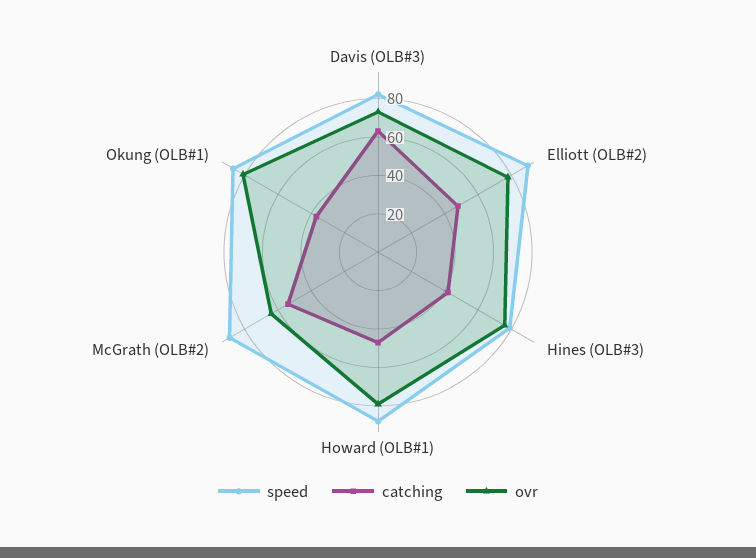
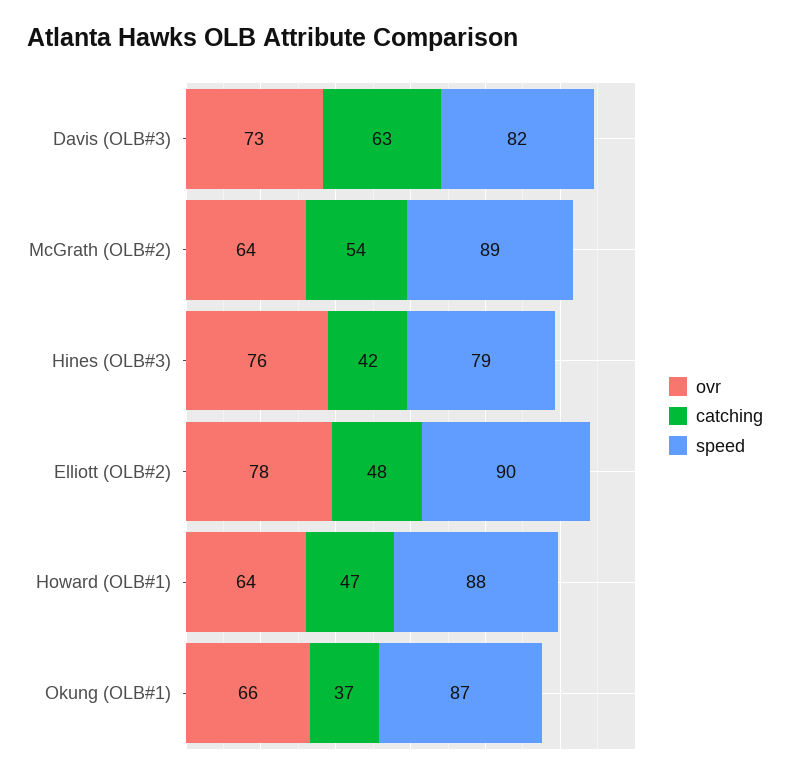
ovr, Howard (OLB#1): 80 -> 64
ovr, Okung (OLB#1): 80 -> 66

